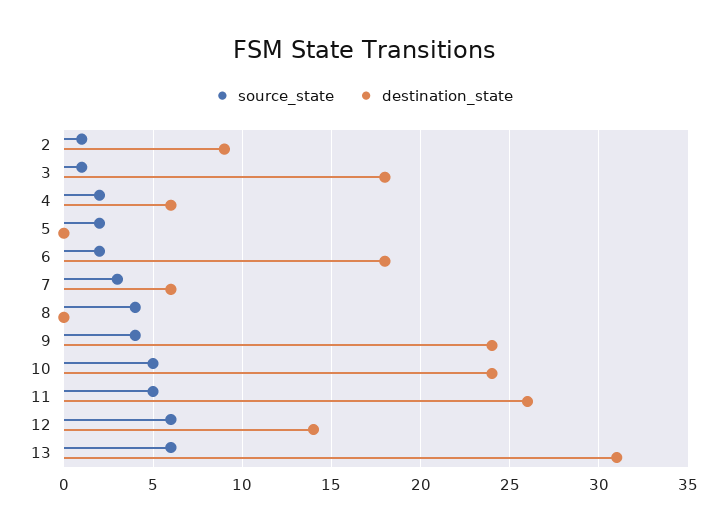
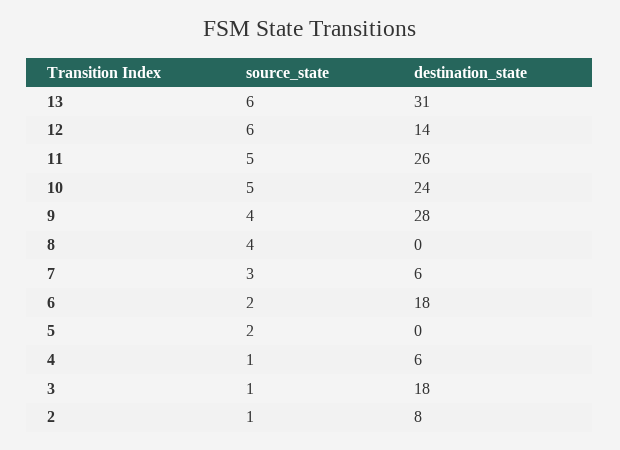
destination_state, 2: 9 -> 8
source_state, 4: 2 -> 1
destination_state, 9: 24 -> 28

